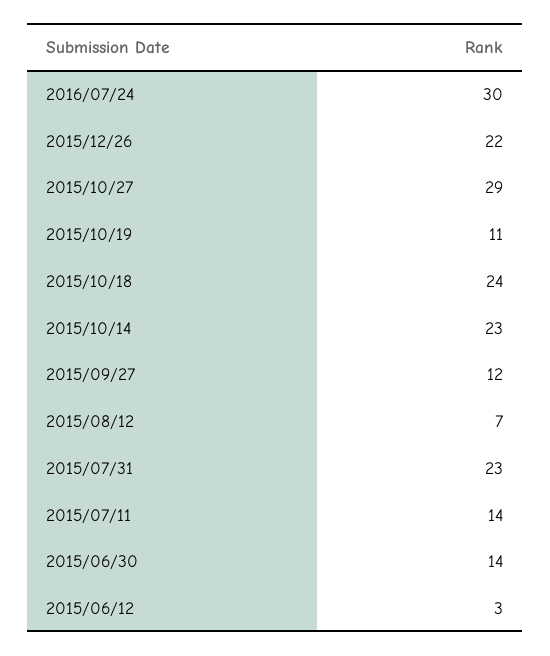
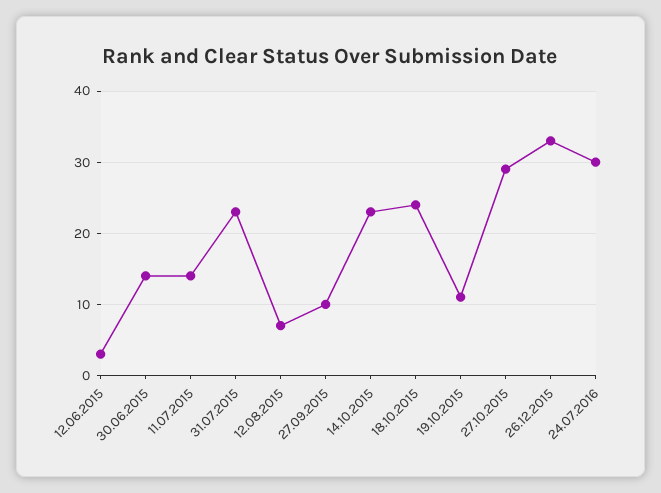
2015/12/26: 22 -> 33
2015/09/27: 12 -> 10

